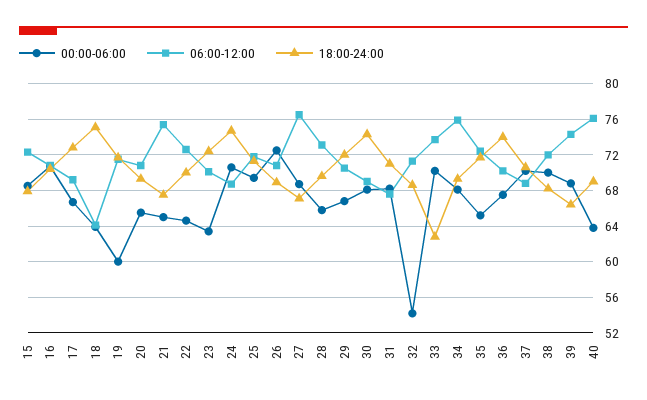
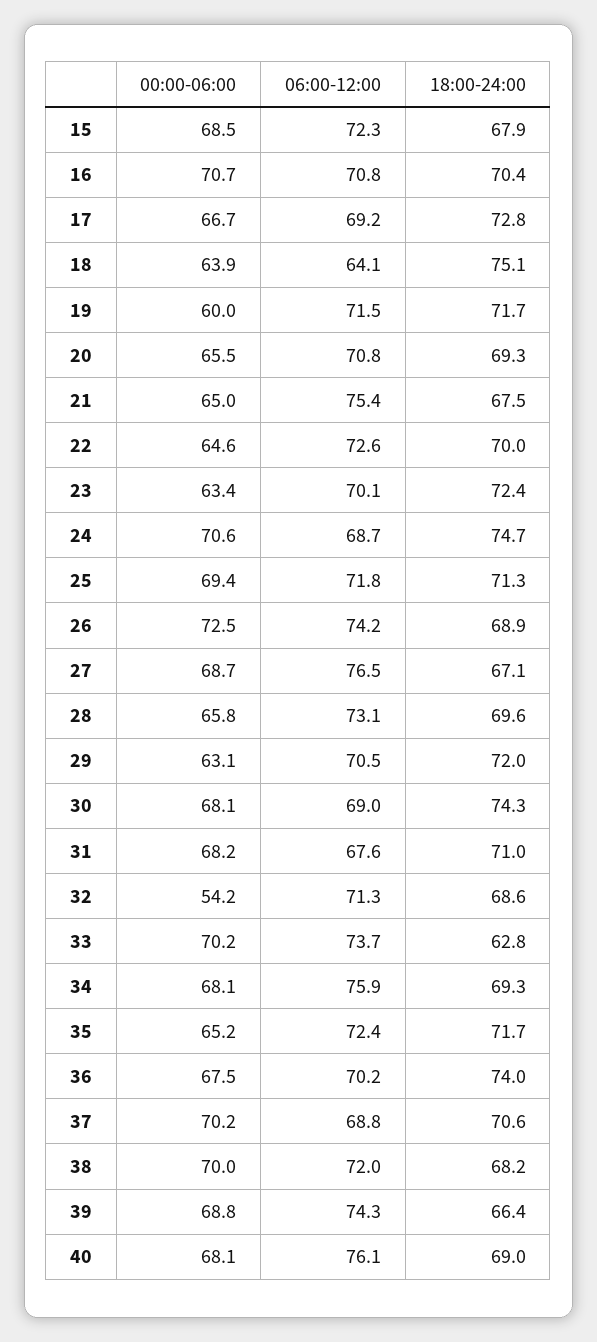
06:00-12:00, 26: 71 -> 74.2
00:00-06:00, 29: 67 -> 63.1
00:00-06:00, 40: 64 -> 68.1

